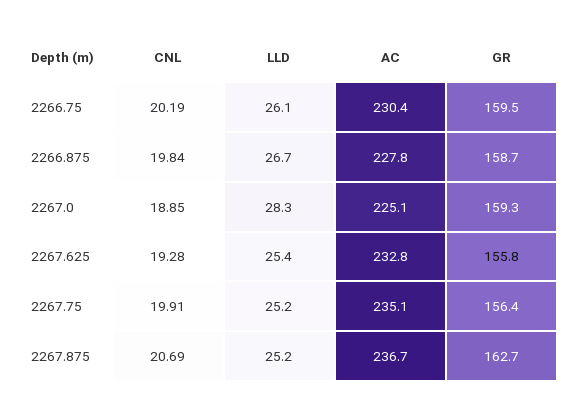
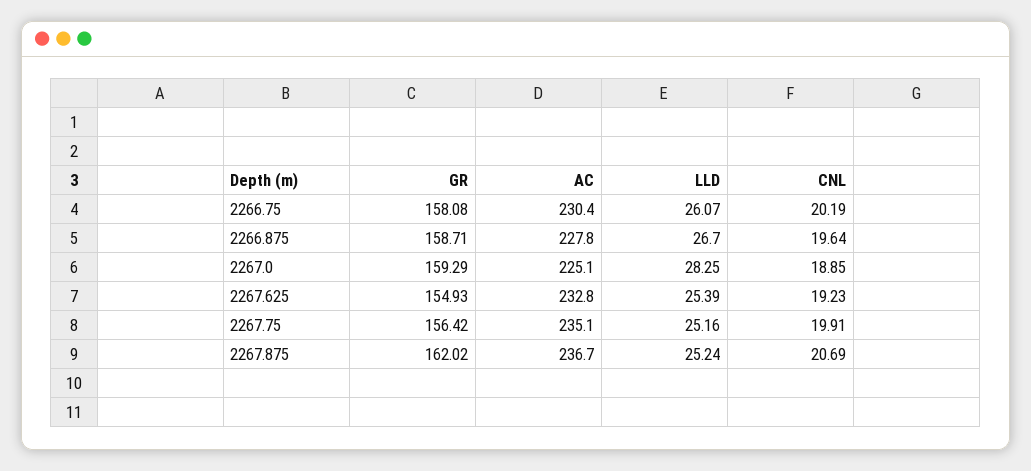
GR, 2266.75: 159.5 -> 158.08
CNL, 2266.875: 19.84 -> 19.64
CNL, 2267.625: 19.28 -> 19.23
GR, 2267.625: 155.8 -> 154.93
GR, 2267.875: 162.7 -> 162.02

